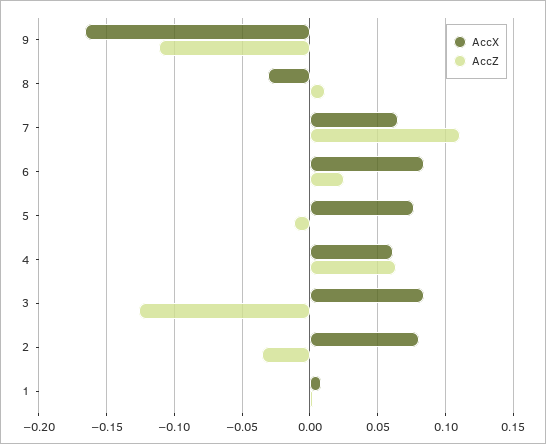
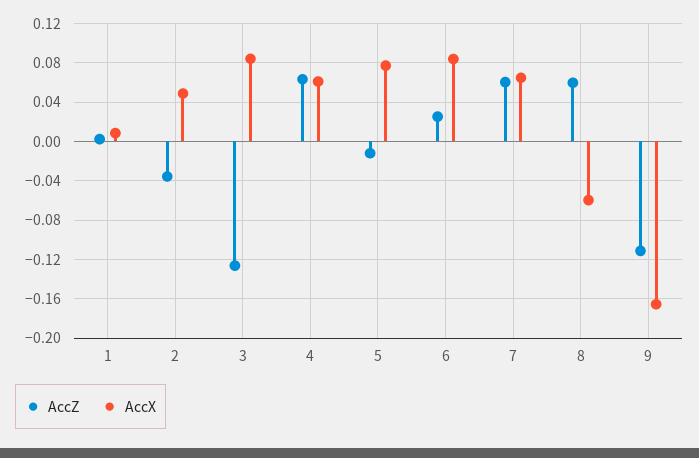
AccX, 8: -0.03 -> -0.06
AccZ, 8: 0.01 -> 0.06
AccZ, 7: 0.11 -> 0.06
AccX, 2: 0.08 -> 0.05

